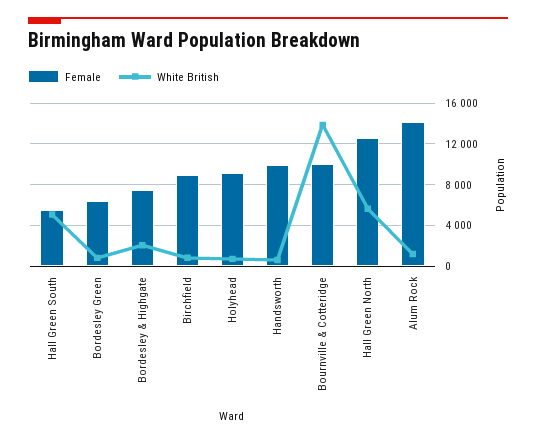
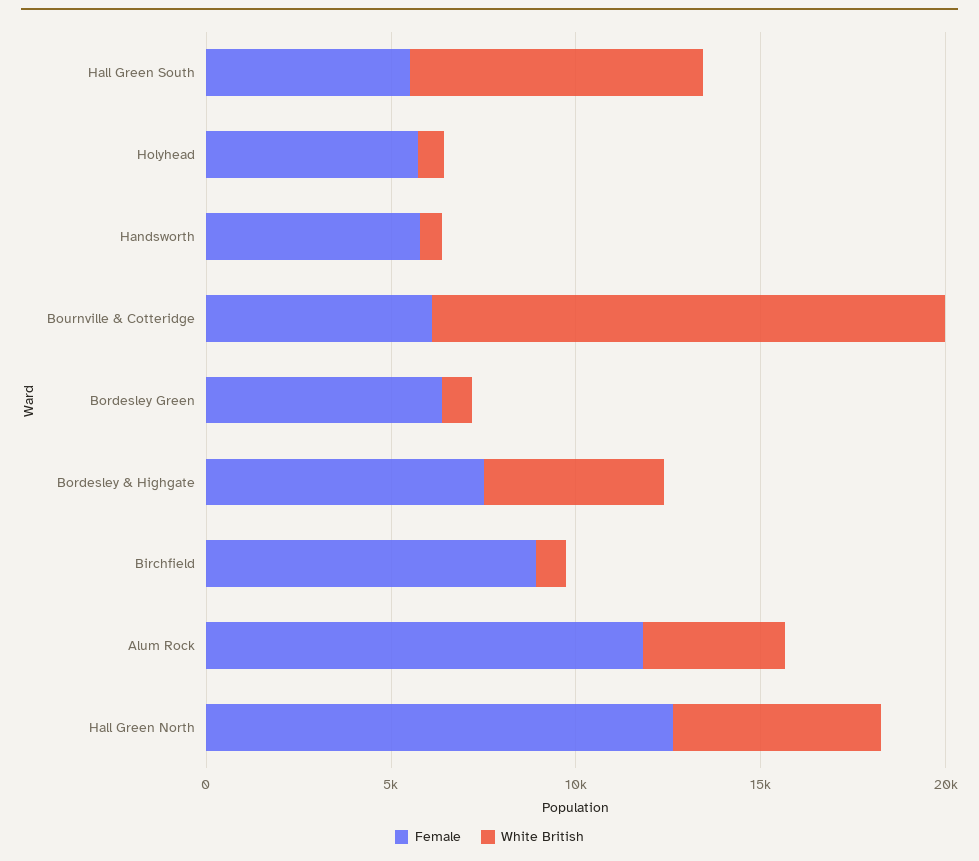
White British, Hall Green South: 5000 -> 8000
White British, Bordesley & Highgate: 2000 -> 5000
Female, Holyhead: 9000 -> 6000
Female, Handsworth: 10000 -> 6000
Female, Bournville & Cotteridge: 10000 -> 6000
Female, Alum Rock: 14000 -> 12000
White British, Alum Rock: 1000 -> 4000

